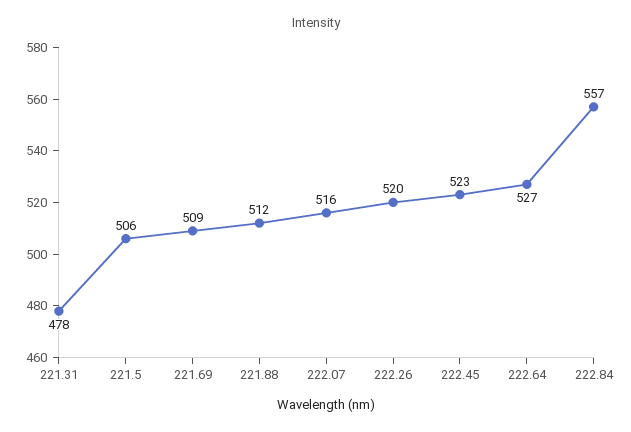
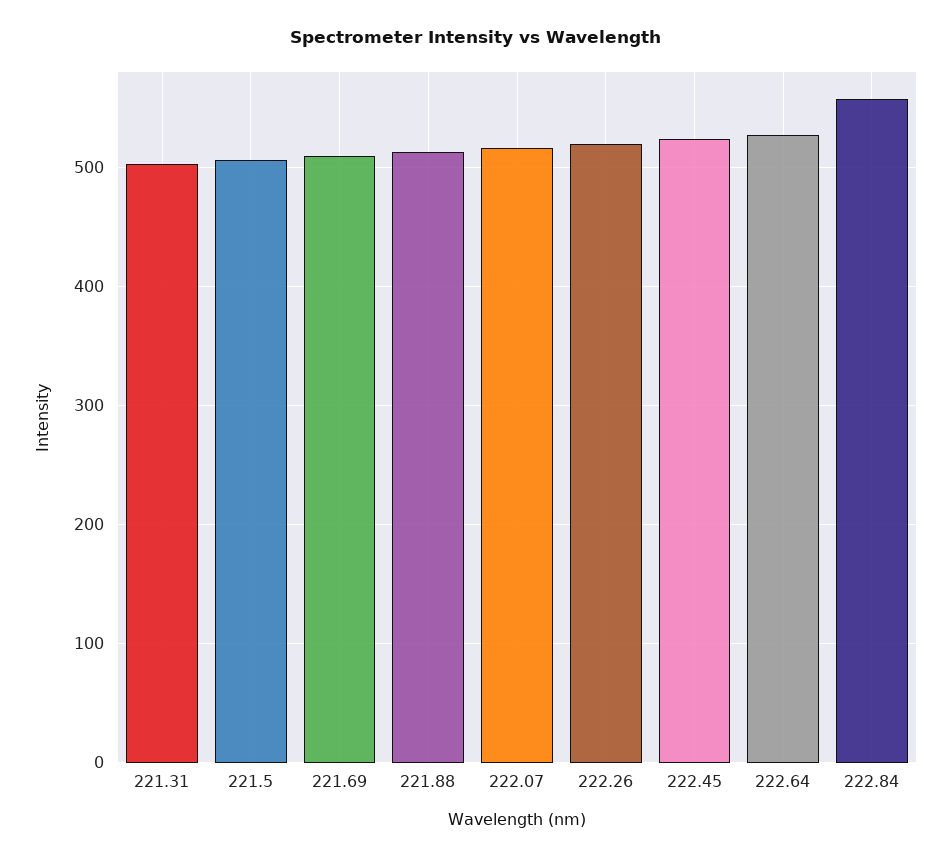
221.31: 478 -> 500

